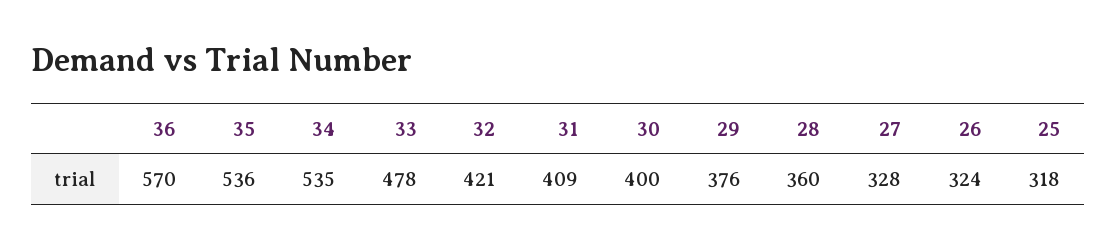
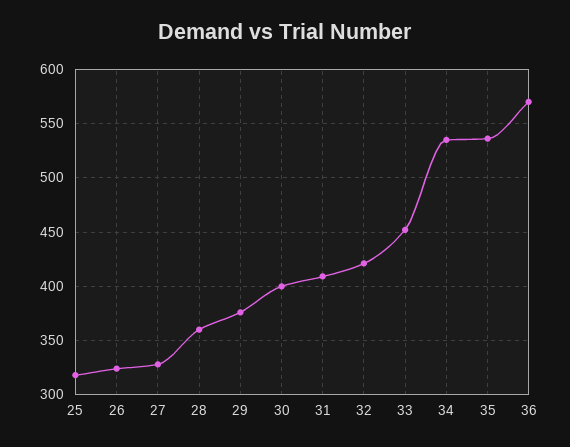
33: 478 -> 450

